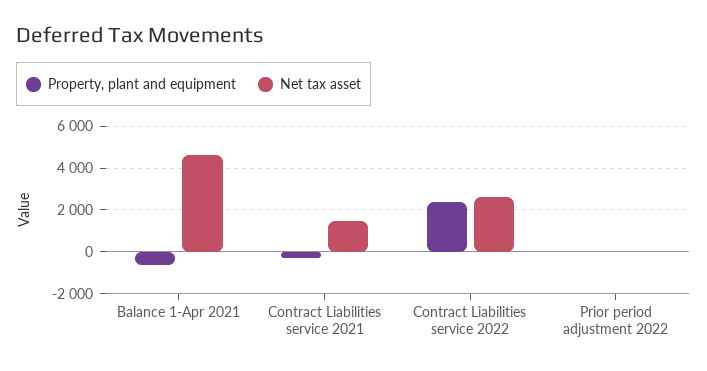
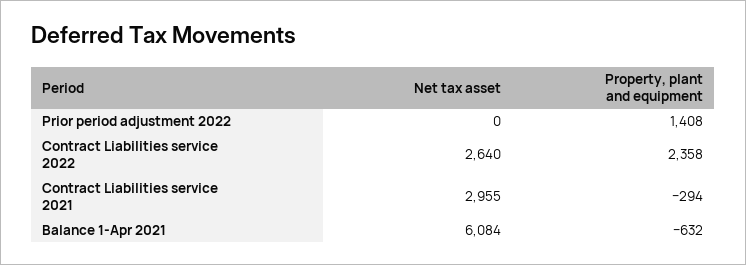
Net tax asset, Balance 1-Apr 2021: 4500 -> 6084
Net tax asset, Contract Liabilities service 2021: 1500 -> 2955
Property, plant and equipment, Prior period adjustment 2022: 0 -> 1408

